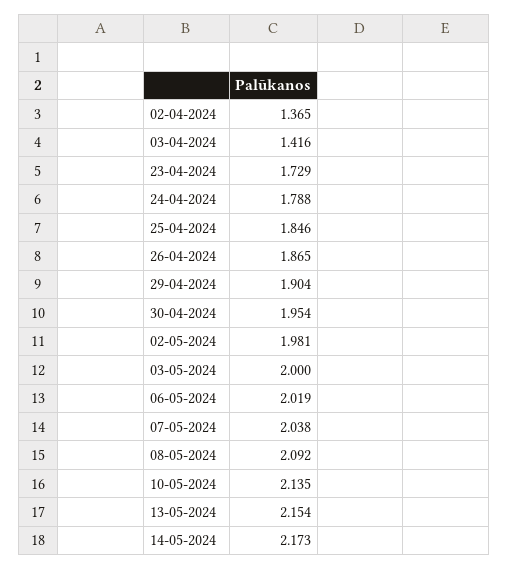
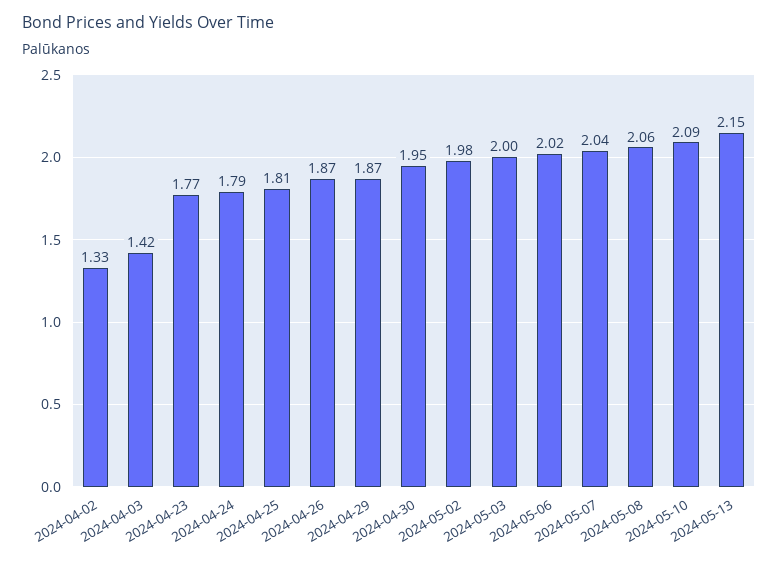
02-04-2024: 1.365 -> 1.33
23-04-2024: 1.729 -> 1.77
25-04-2024: 1.846 -> 1.81
29-04-2024: 1.904 -> 1.87
08-05-2024: 2.092 -> 2.06
10-05-2024: 2.135 -> 2.09
14-05-2024: 2.173 -> none

